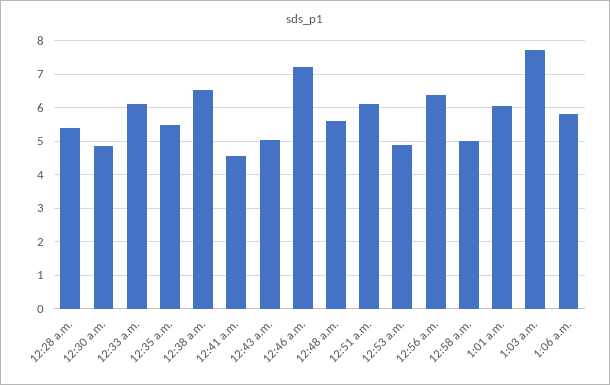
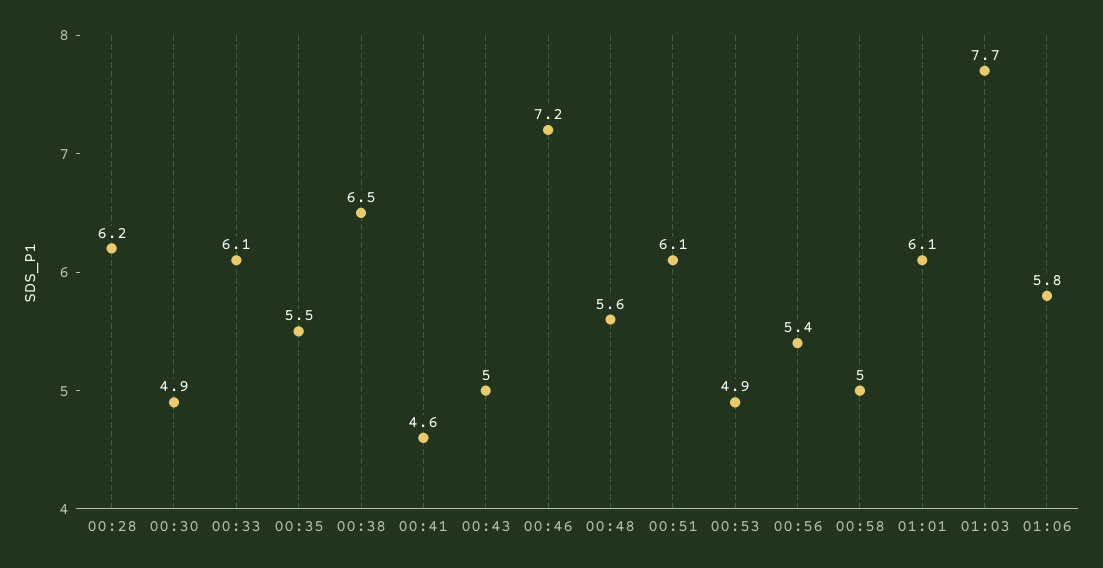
12:28 a.m.: 5.4 -> 6.2
12:56 a.m.: 6.4 -> 5.4

